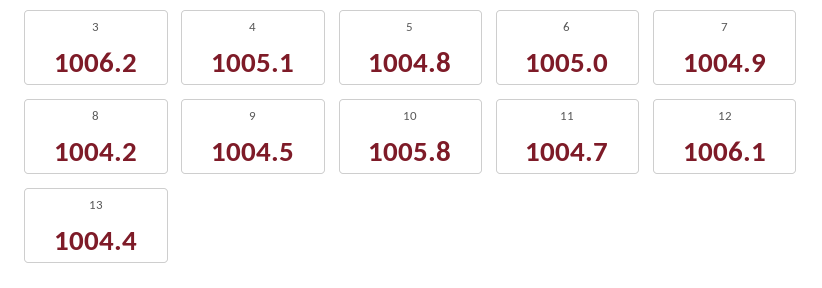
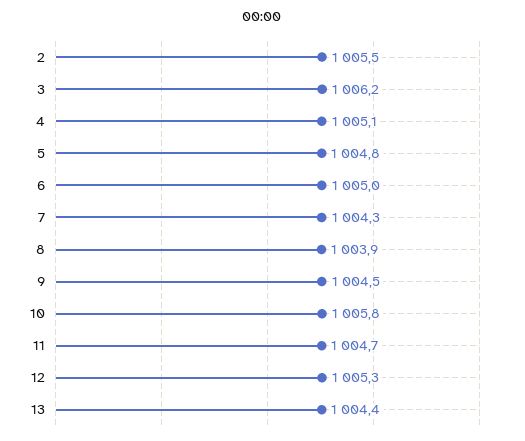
7: 1004.9 -> 1004.3
8: 1004.2 -> 1003.9
12: 1006.1 -> 1005.3
2: none -> 1005.5

